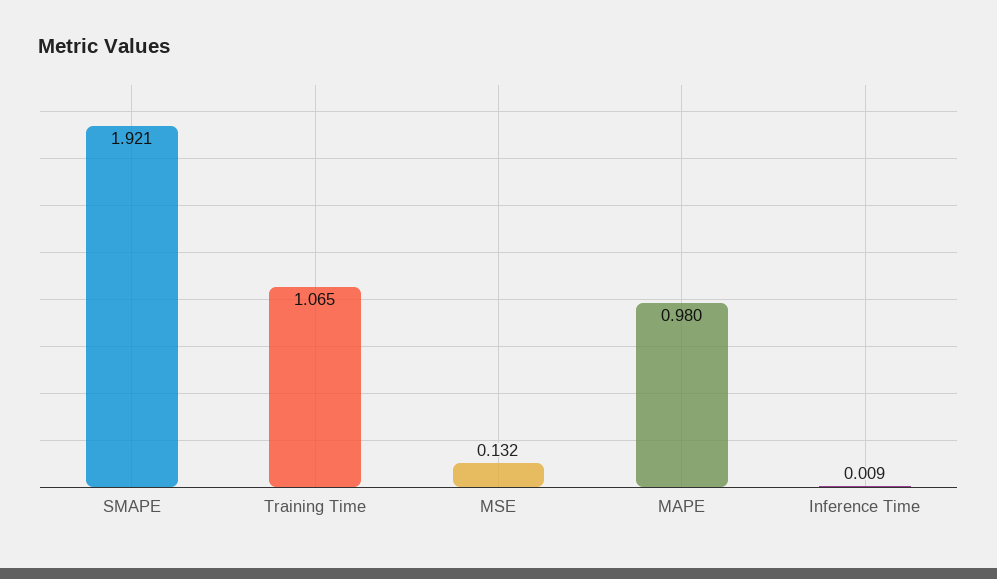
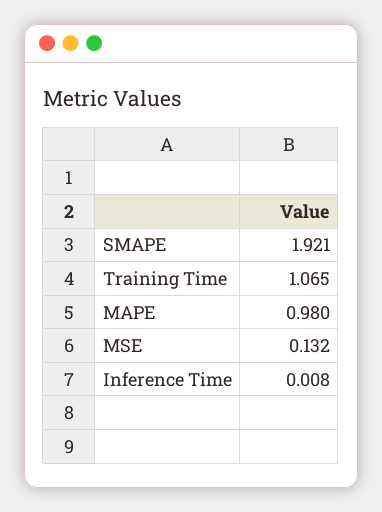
Inference Time: 0.009 -> 0.008

